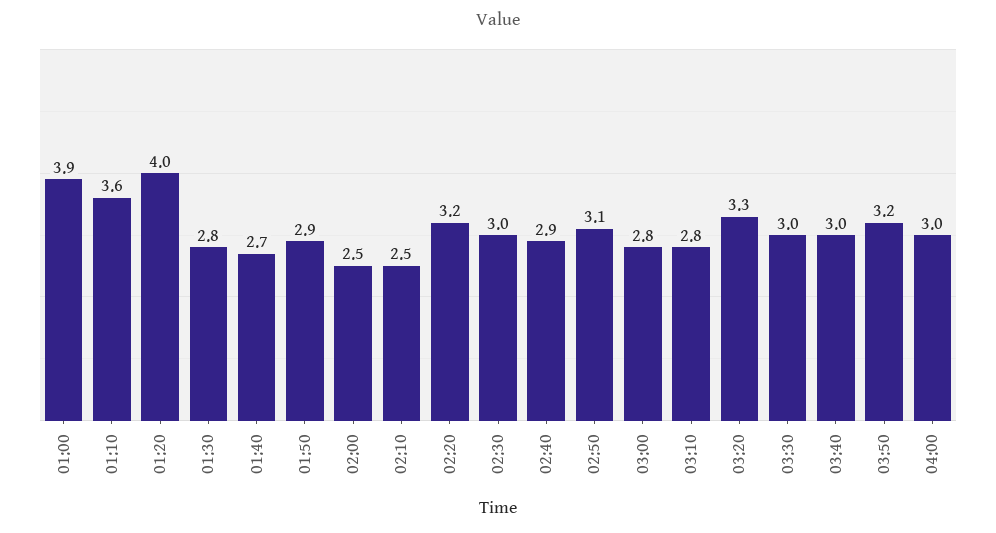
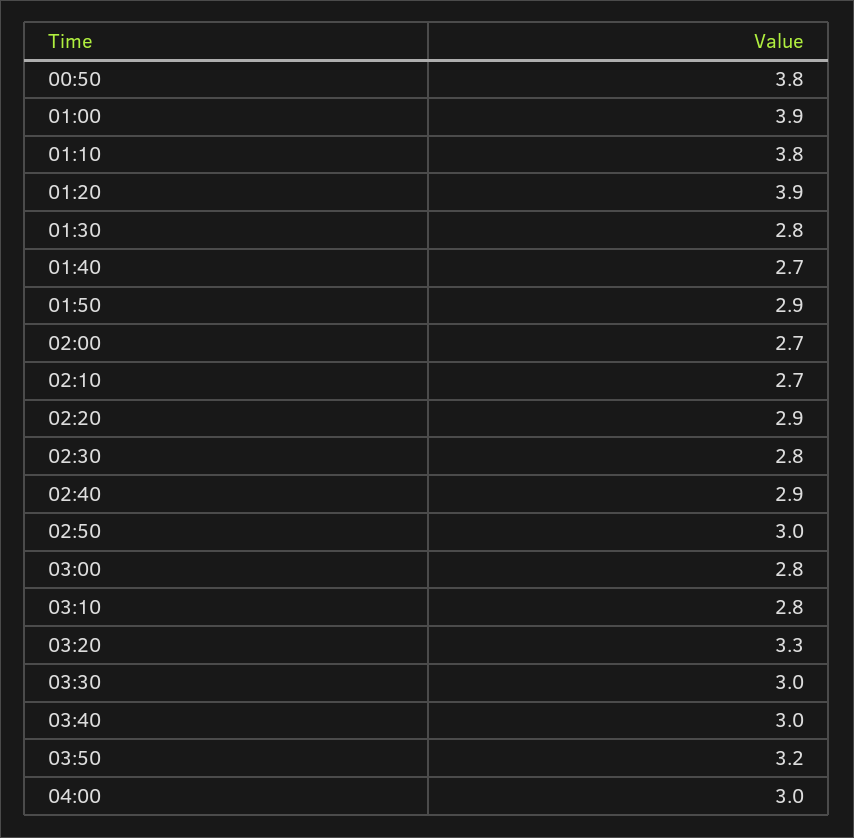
01:10: 3.6 -> 3.8
01:20: 4 -> 3.9
02:00: 2.5 -> 2.7
02:10: 2.5 -> 2.7
02:20: 3.2 -> 2.9
02:30: 3 -> 2.8
02:50: 3.1 -> 3
00:50: none -> 3.8

